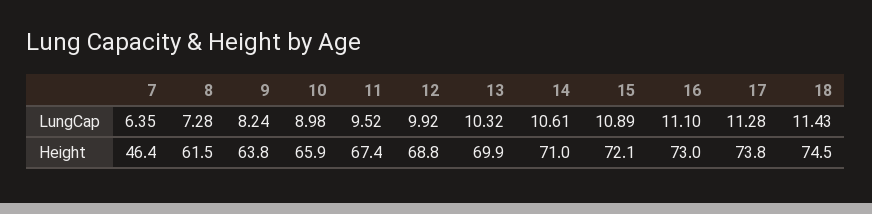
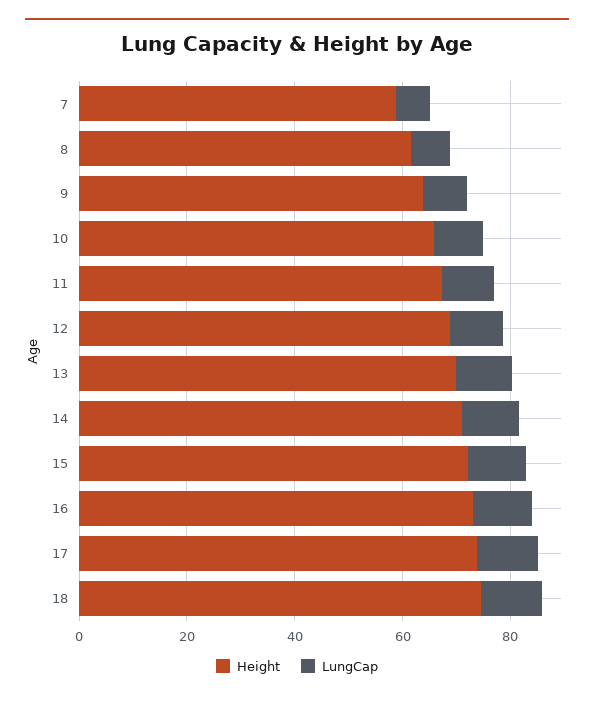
Height, 7: 46.4 -> 60

